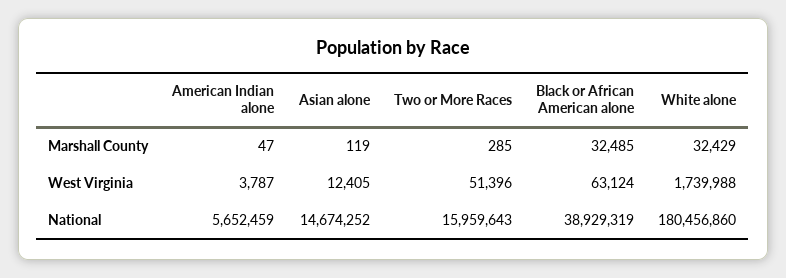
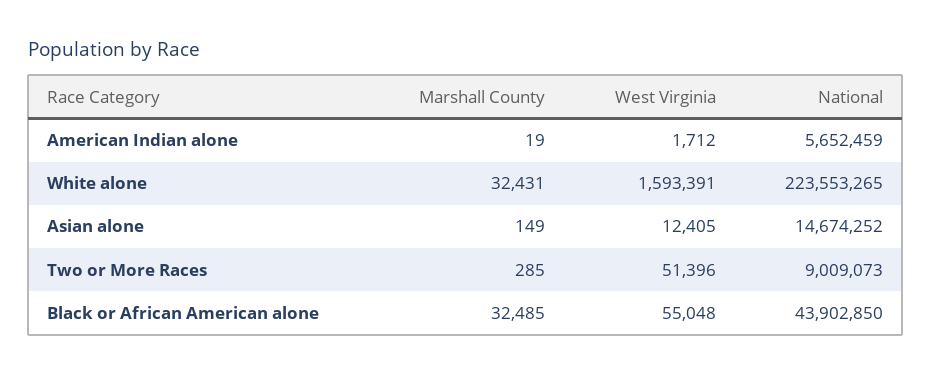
American Indian alone, Marshall County: 47 -> 19
Asian alone, Marshall County: 119 -> 149
White alone, Marshall County: 32429 -> 32431
American Indian alone, West Virginia: 3787 -> 1712
Black or African American alone, West Virginia: 63124 -> 55048
White alone, West Virginia: 1739988 -> 1593391
Two or More Races, National: 15959643 -> 9009073
Black or African American alone, National: 38929319 -> 43902850
White alone, National: 180456860 -> 223553265

